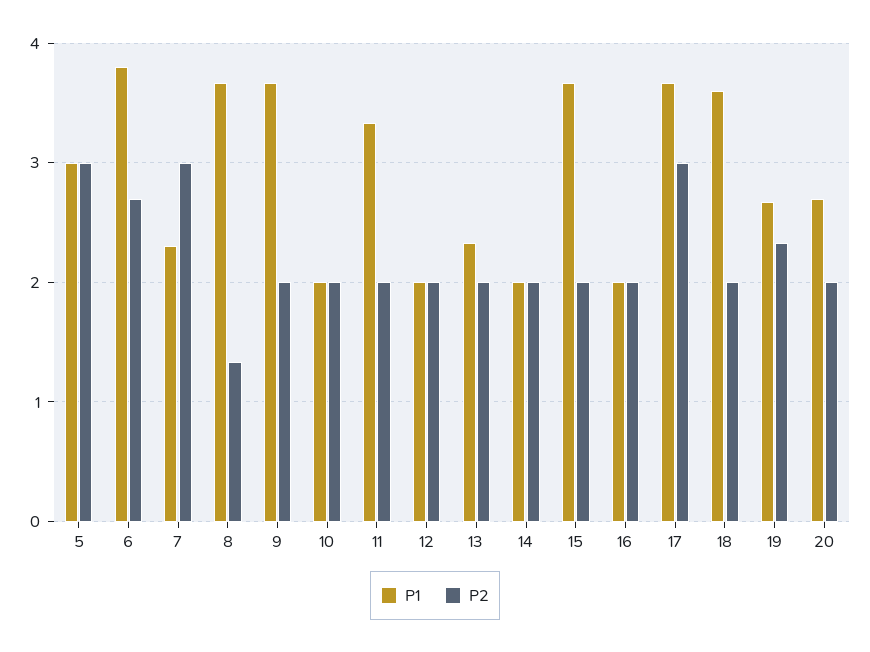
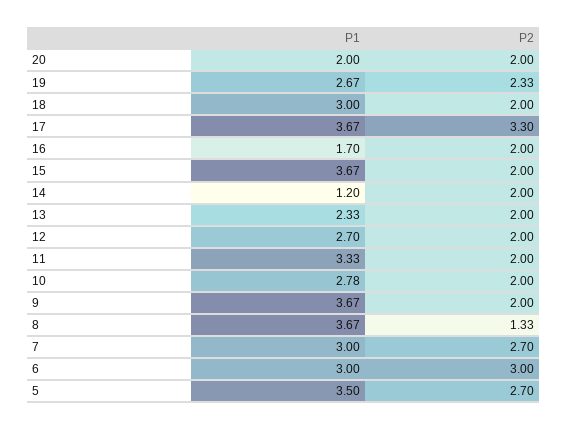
P1, 5: 3 -> 3.5
P2, 5: 3 -> 2.7
P1, 6: 3.8 -> 3
P2, 6: 2.7 -> 3
P1, 7: 2.3 -> 3
P2, 7: 3 -> 2.7
P1, 10: 2 -> 2.78
P1, 12: 2 -> 2.7
P1, 14: 2 -> 1.2
P1, 16: 2 -> 1.7
P2, 17: 3 -> 3.3
P1, 18: 3.6 -> 3
P1, 20: 2.7 -> 2

